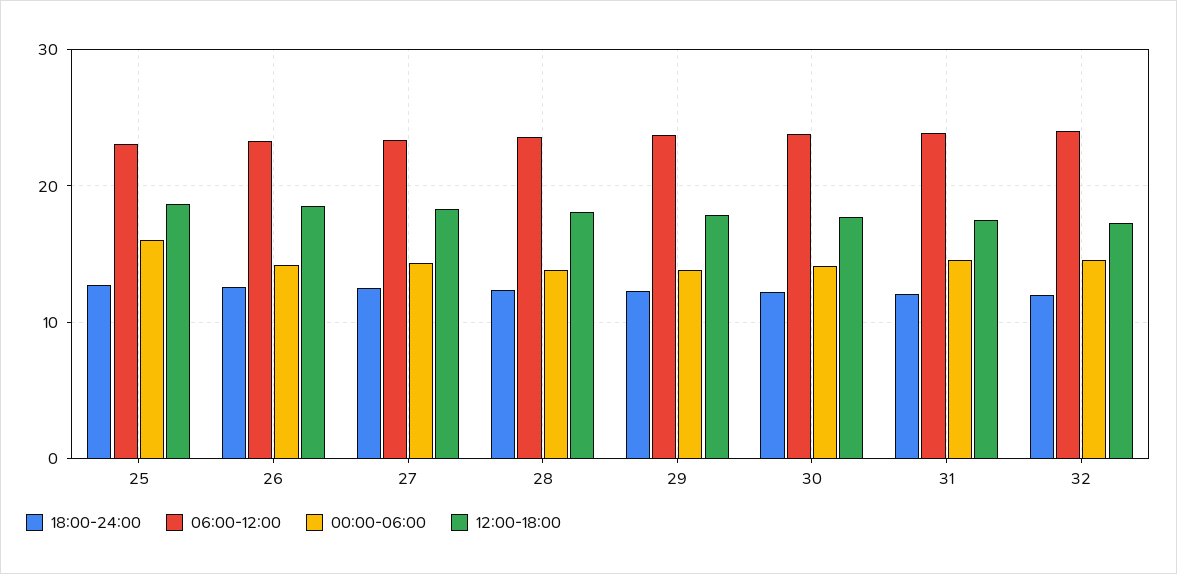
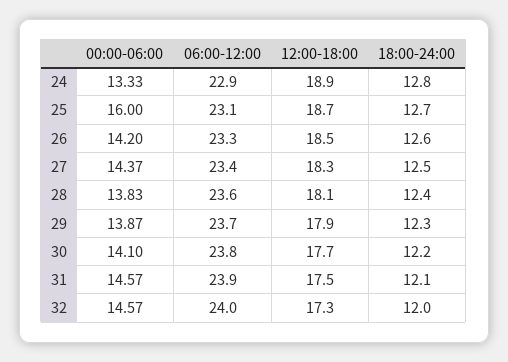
00:00-06:00, 24: none -> 13.33
06:00-12:00, 24: none -> 22.9
12:00-18:00, 24: none -> 18.9
18:00-24:00, 24: none -> 12.8

